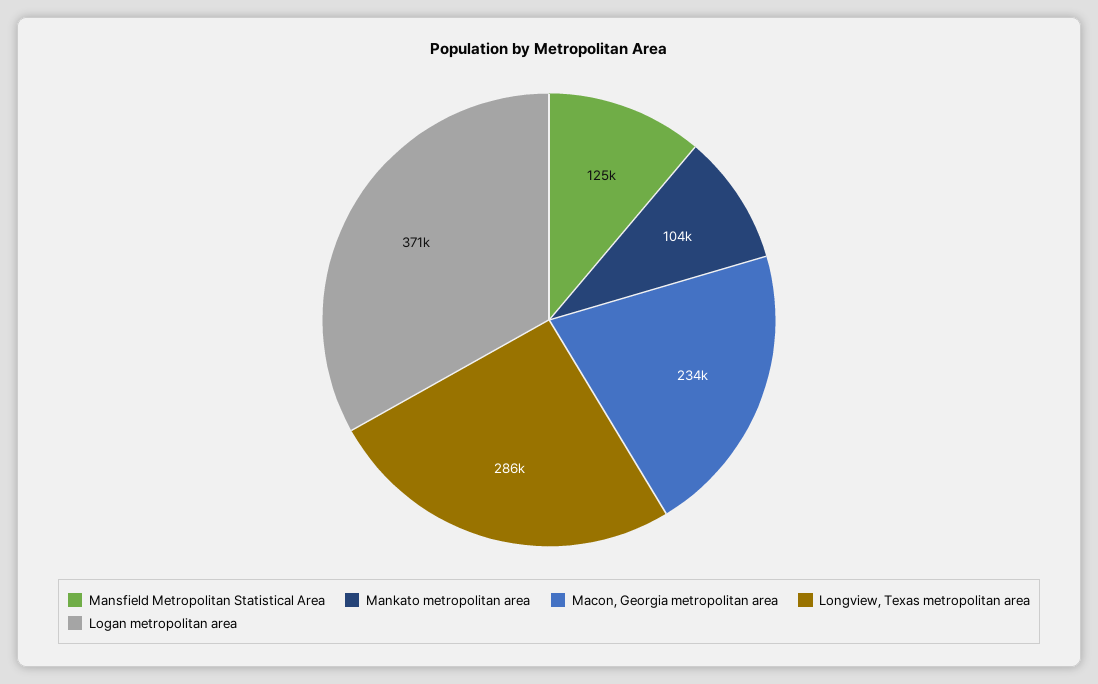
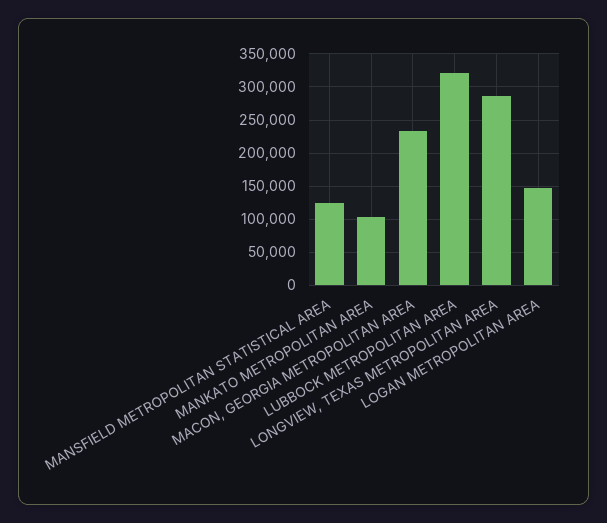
Logan metropolitan area: 371000 -> 150000
LUBBOCK METROPOLITAN AREA: none -> 320000

